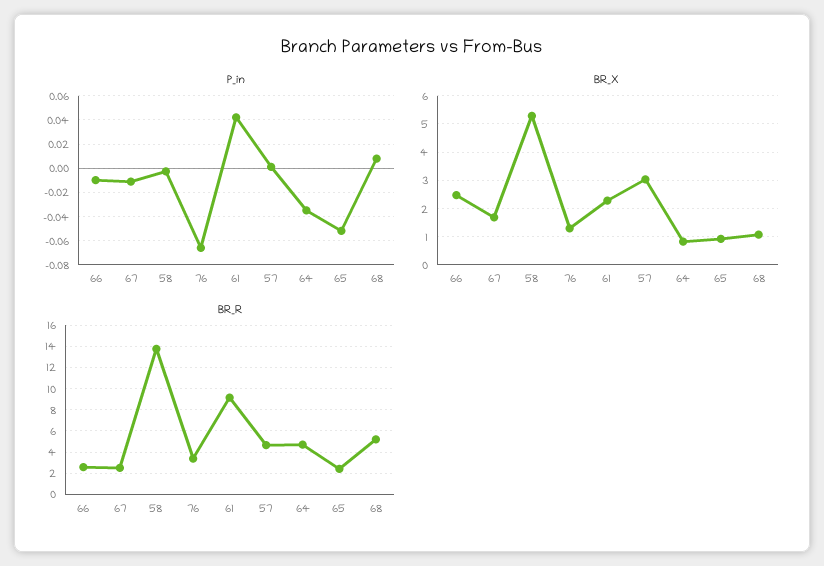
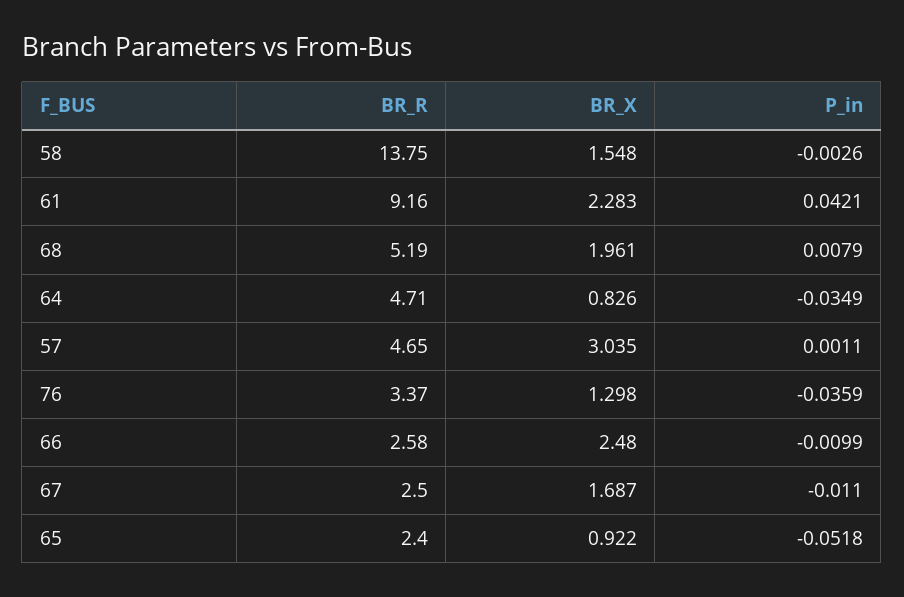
P_in, 76: -0.065 -> -0.0359
BR_X, 58: 5.25 -> 1.548
BR_X, 68: 1 -> 1.961

